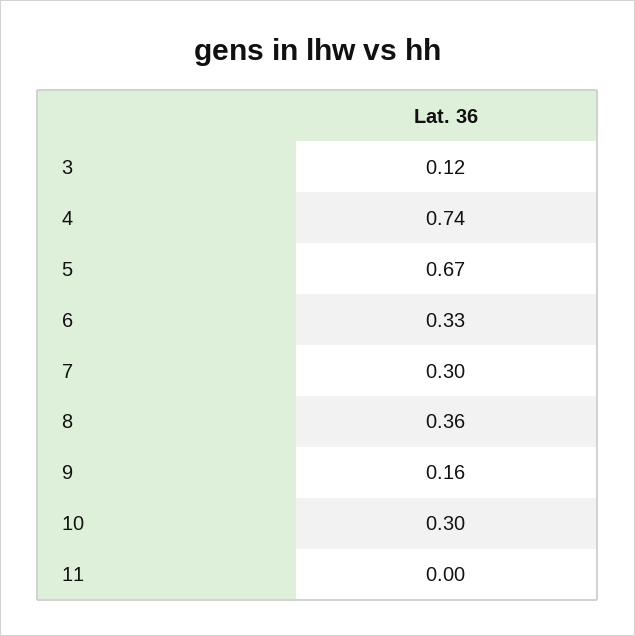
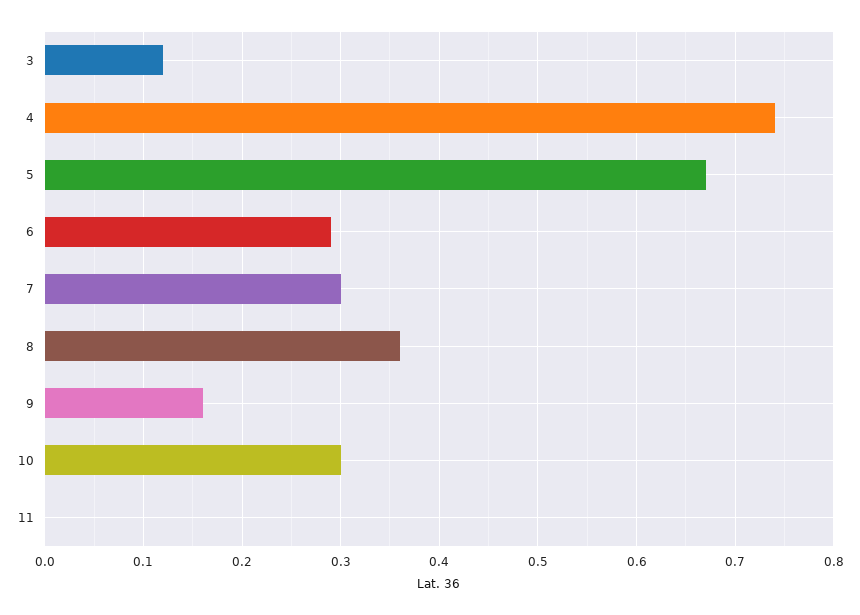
6: 0.33 -> 0.29

